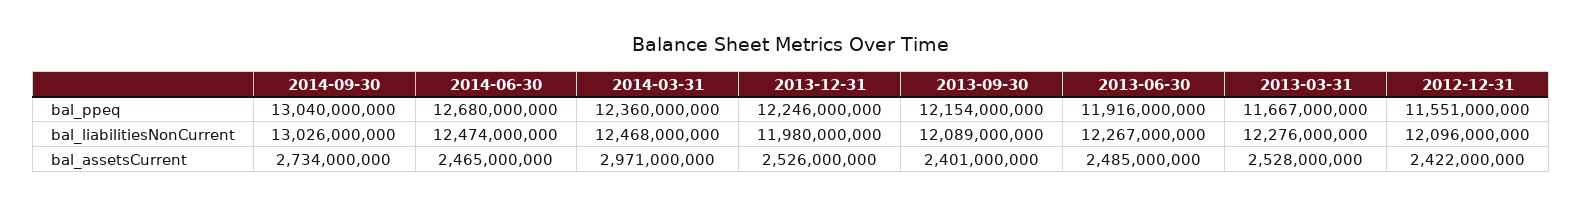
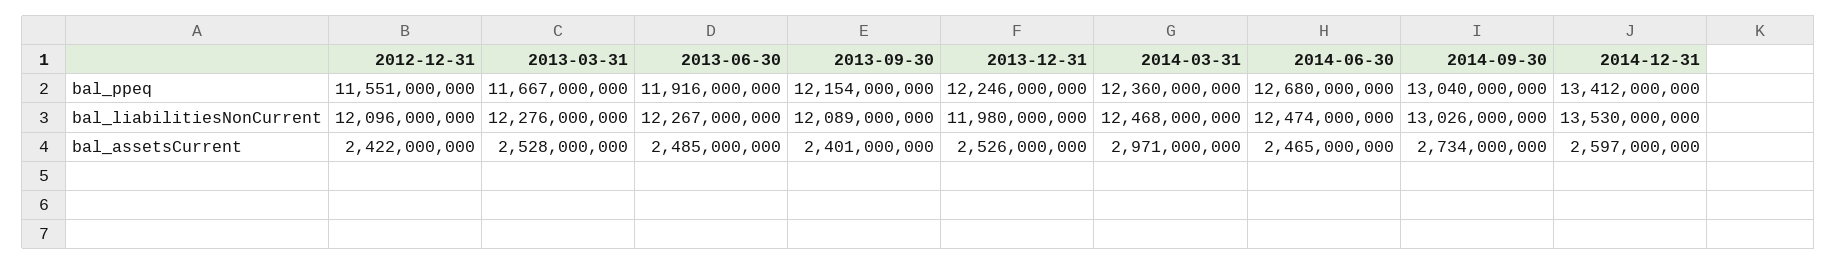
2014-12-31, bal_ppeq: none -> 13412000000
2014-12-31, bal_liabilitiesNonCurrent: none -> 13530000000
2014-12-31, bal_assetsCurrent: none -> 2597000000

